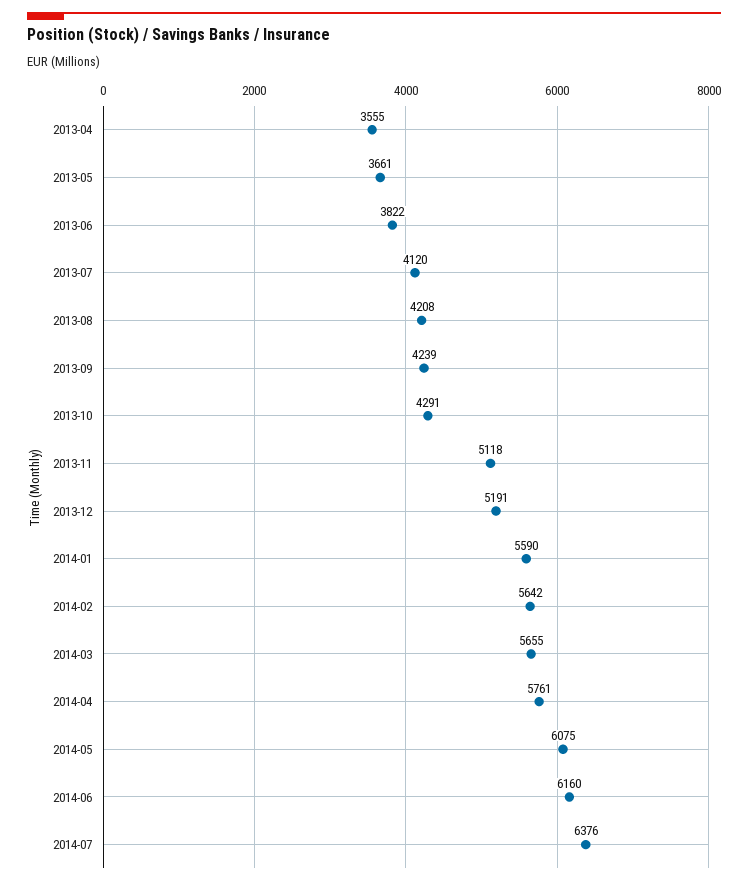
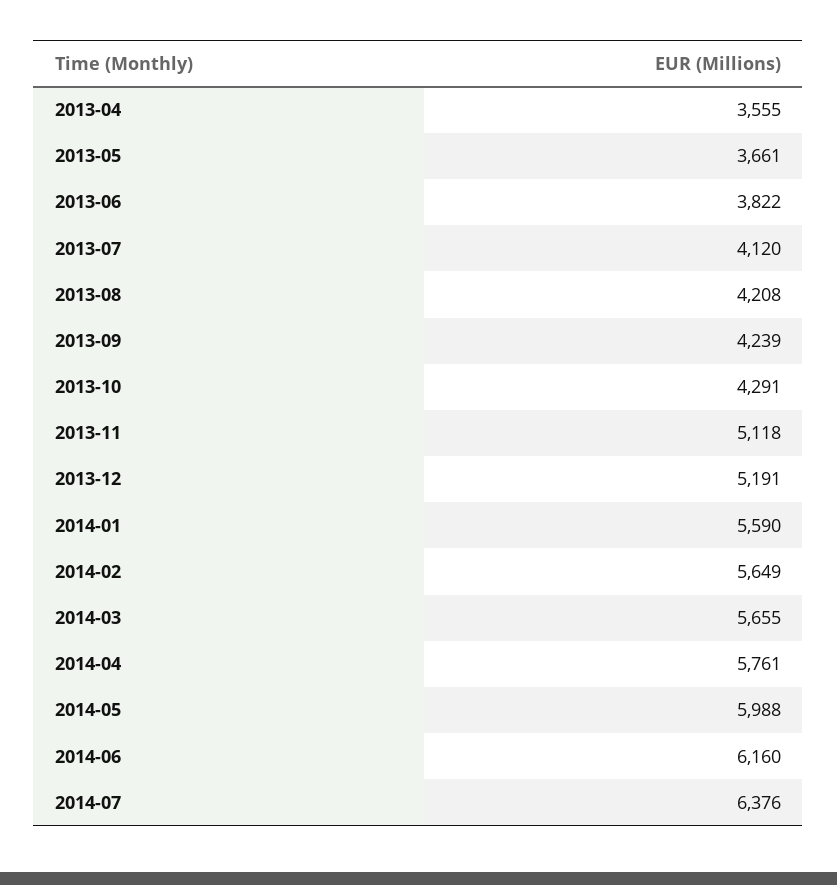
2014-02: 5642 -> 5649
2014-05: 6075 -> 5988

